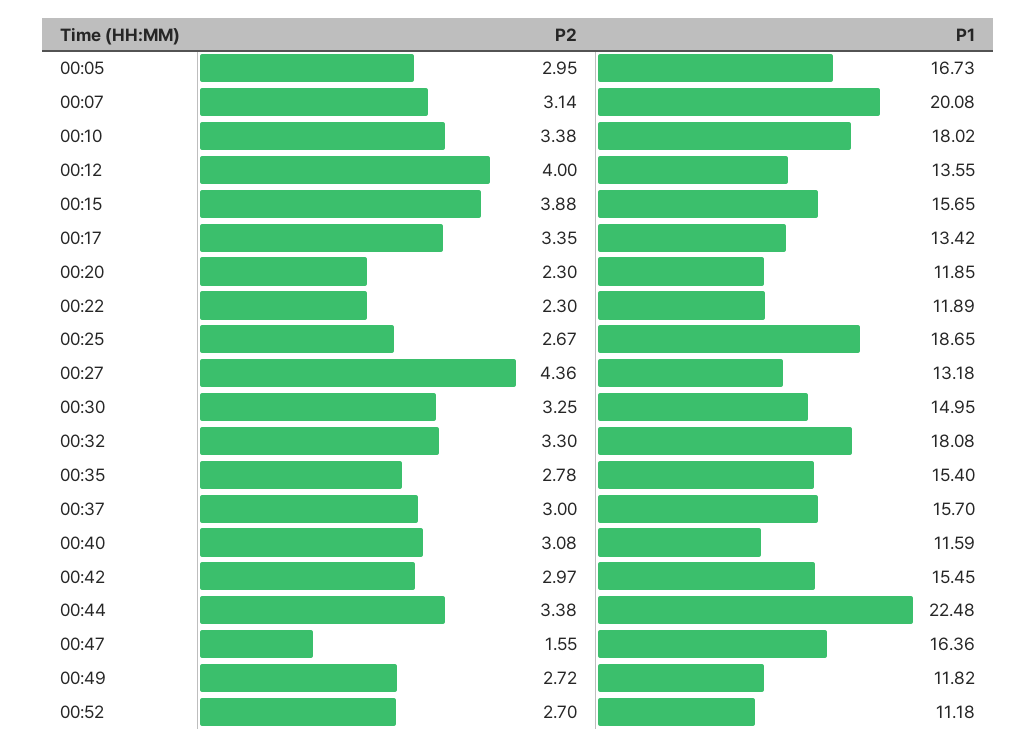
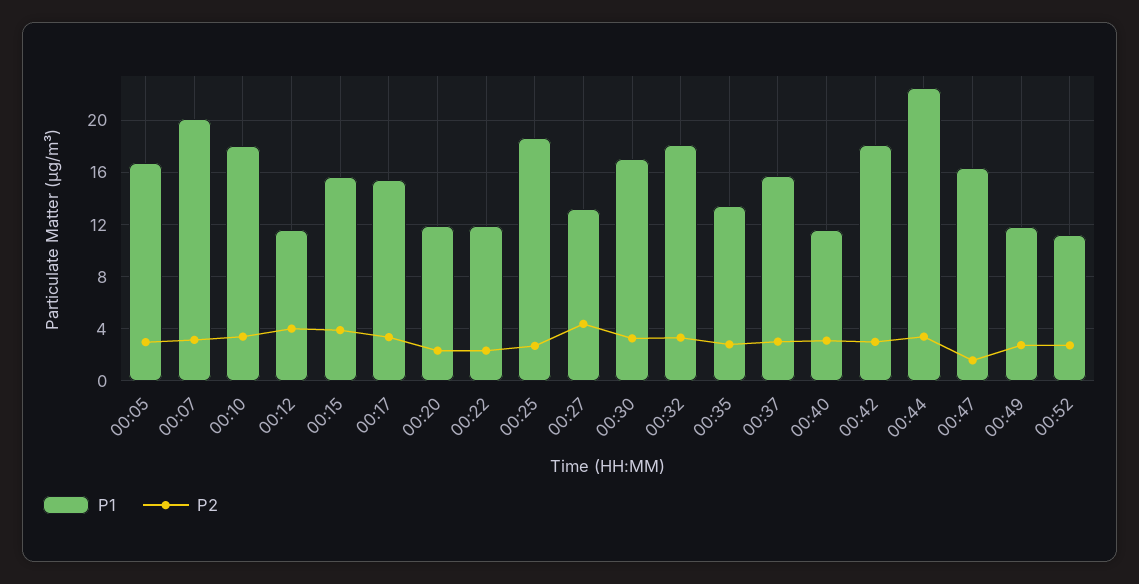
P1, 00:12: 13.55 -> 11.5
P1, 00:17: 13.42 -> 15.5
P1, 00:30: 14.95 -> 17
P1, 00:35: 15.4 -> 13.5
P1, 00:42: 15.45 -> 18

